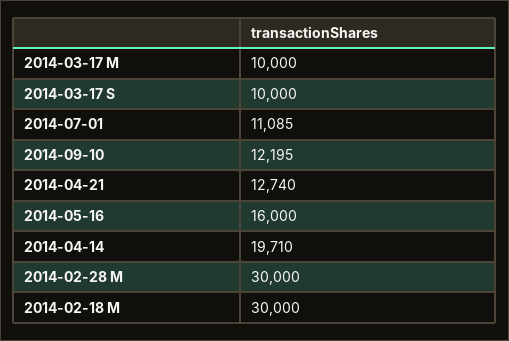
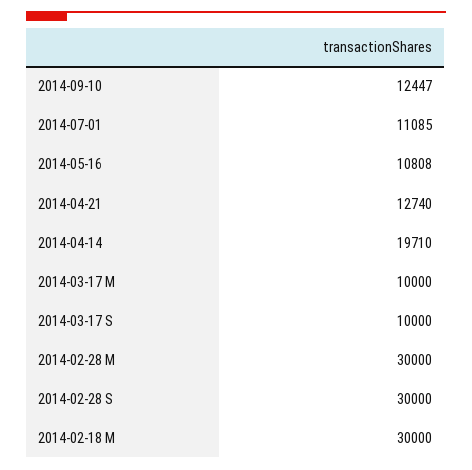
2014-09-10: 12195 -> 12447
2014-05-16: 16000 -> 10808
2014-02-28 S: none -> 30000

